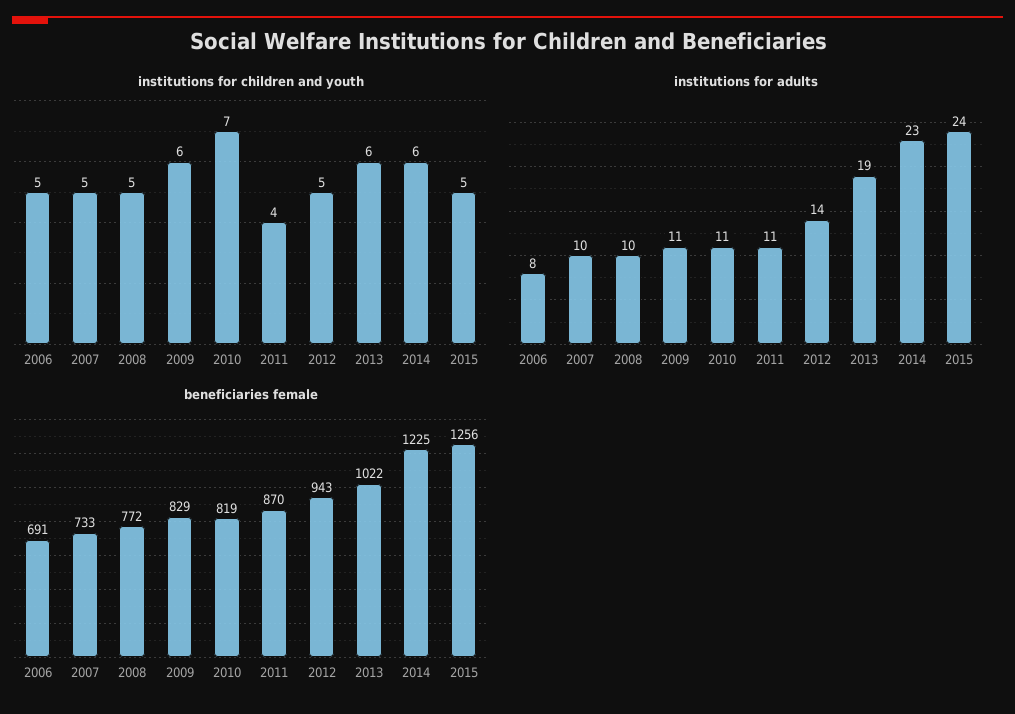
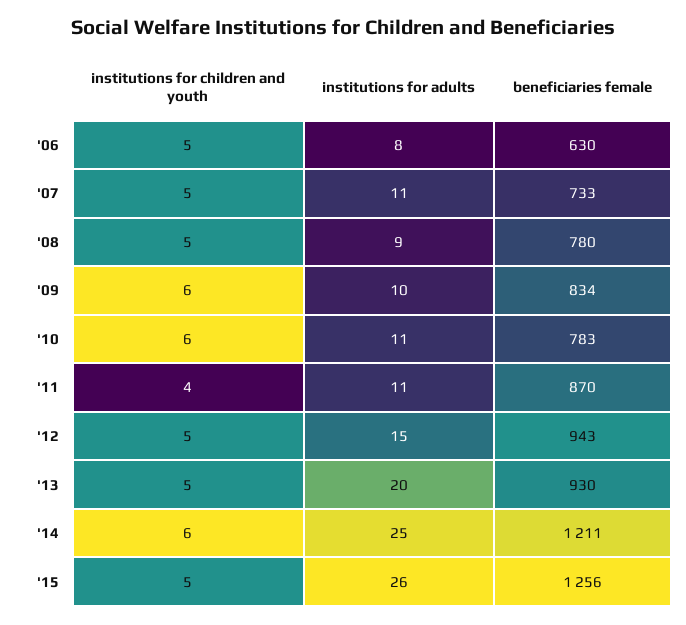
institutions for children and youth, 2010: 7 -> 6
institutions for children and youth, 2013: 6 -> 5
institutions for adults, 2007: 10 -> 11
institutions for adults, 2008: 10 -> 9
institutions for adults, 2009: 11 -> 10
institutions for adults, 2012: 14 -> 15
institutions for adults, 2013: 19 -> 20
institutions for adults, 2014: 23 -> 25
institutions for adults, 2015: 24 -> 26
beneficiaries female, 2006: 691 -> 630
beneficiaries female, 2008: 772 -> 780
beneficiaries female, 2009: 829 -> 834
beneficiaries female, 2010: 819 -> 783
beneficiaries female, 2013: 1022 -> 930
beneficiaries female, 2014: 1225 -> 1211

